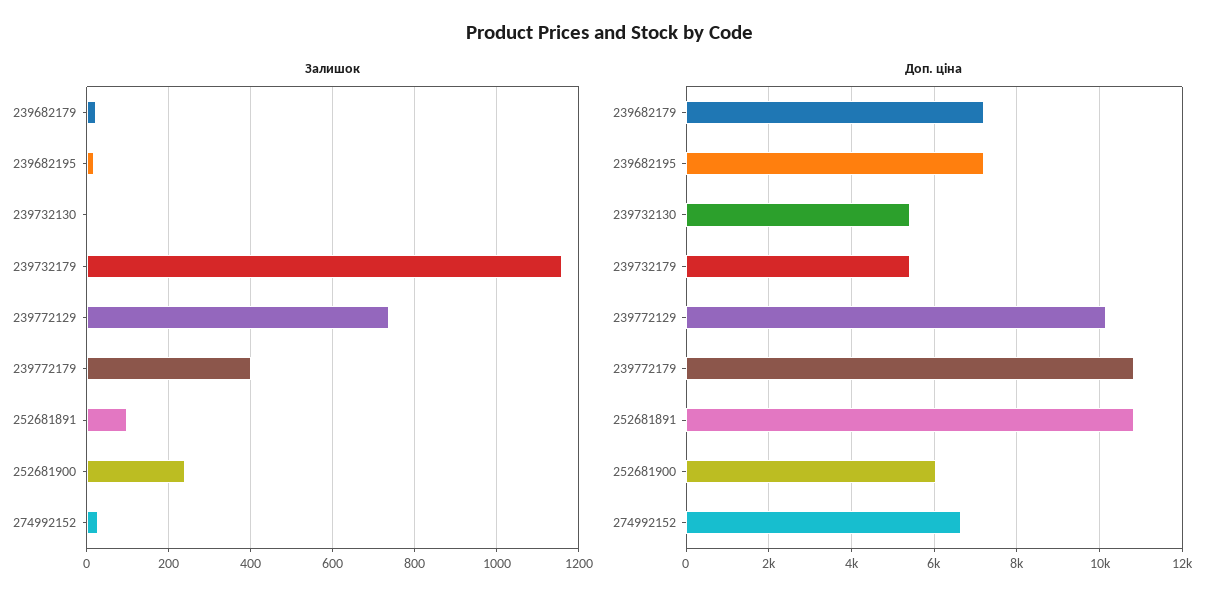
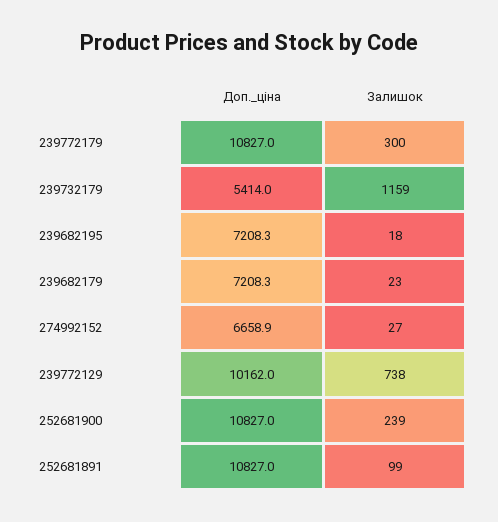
Залишок, 239732130: 0 -> none
Залишок, 239772179: 400 -> 300
Доп. ціна, 239732130: 5400 -> none
Доп. ціна, 252681900: 6000 -> 10827

